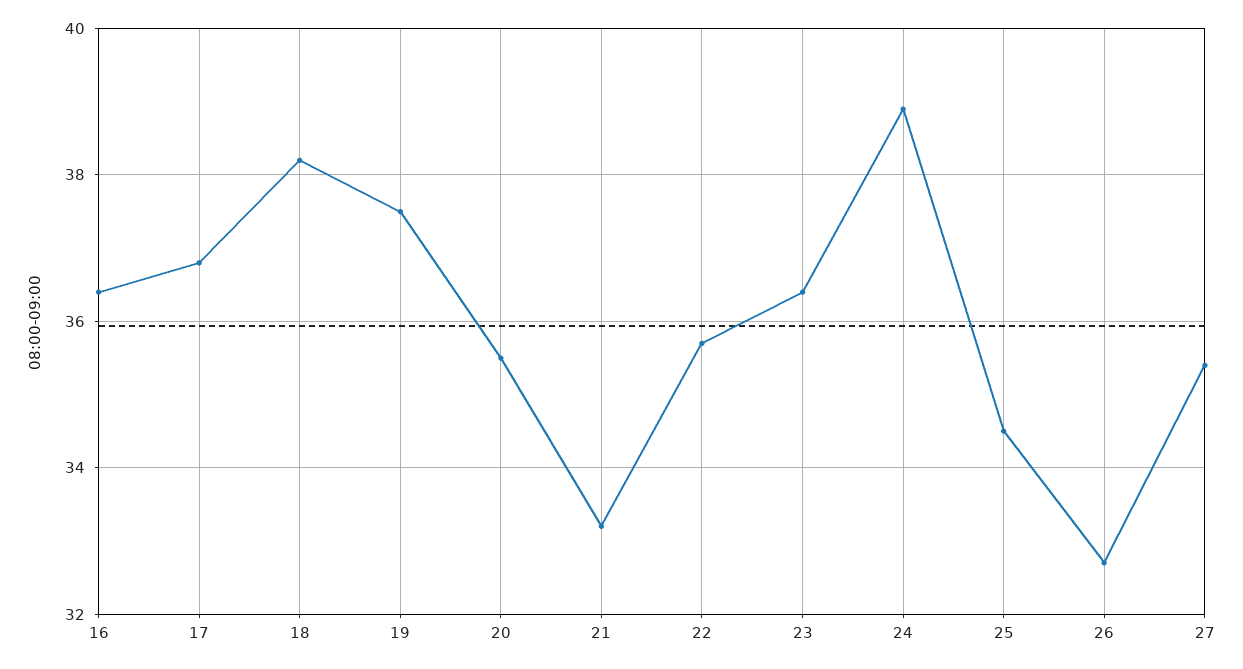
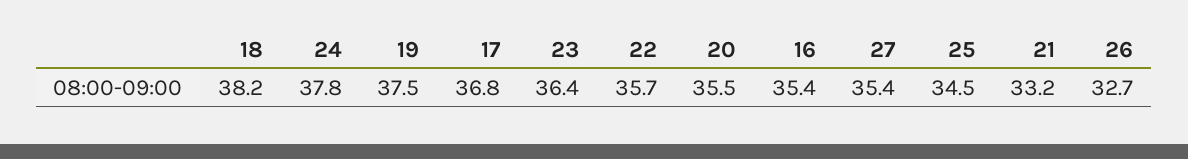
16: 36.5 -> 35.4
24: 39 -> 37.8

